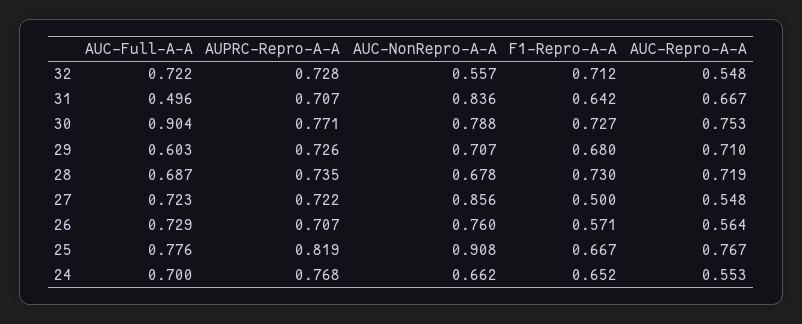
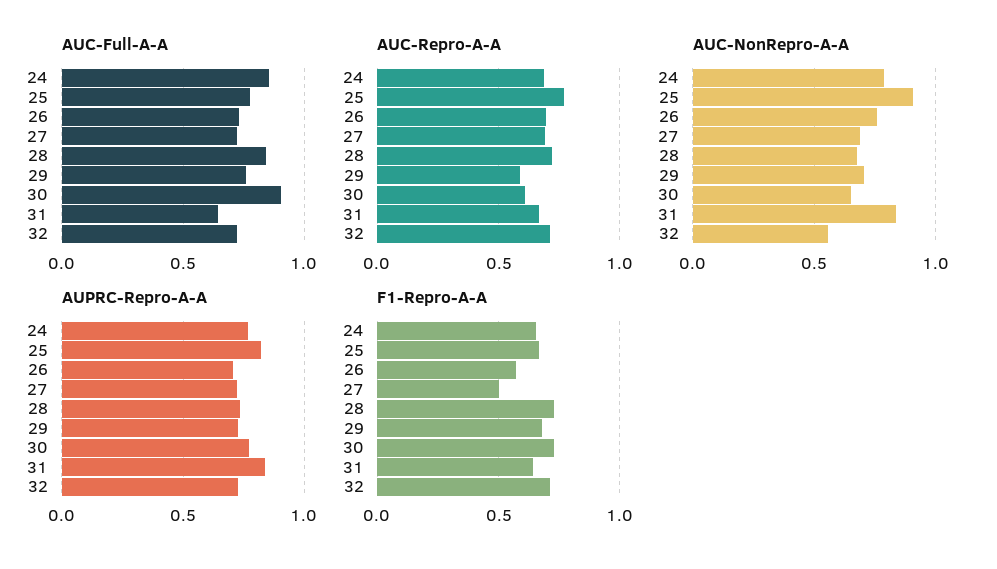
AUC-Repro-A-A, 32: 0.548 -> 0.7
AUC-Full-A-A, 31: 0.496 -> 0.65
AUPRC-Repro-A-A, 31: 0.707 -> 0.85
AUC-NonRepro-A-A, 30: 0.788 -> 0.65
AUC-Repro-A-A, 30: 0.753 -> 0.6
AUC-Full-A-A, 29: 0.603 -> 0.75
AUC-Repro-A-A, 29: 0.71 -> 0.6
AUC-Full-A-A, 28: 0.687 -> 0.85
AUC-NonRepro-A-A, 27: 0.856 -> 0.7
AUC-Repro-A-A, 27: 0.548 -> 0.7
AUC-Repro-A-A, 26: 0.564 -> 0.7
AUC-Full-A-A, 24: 0.7 -> 0.85
AUC-NonRepro-A-A, 24: 0.662 -> 0.8
AUC-Repro-A-A, 24: 0.553 -> 0.7

